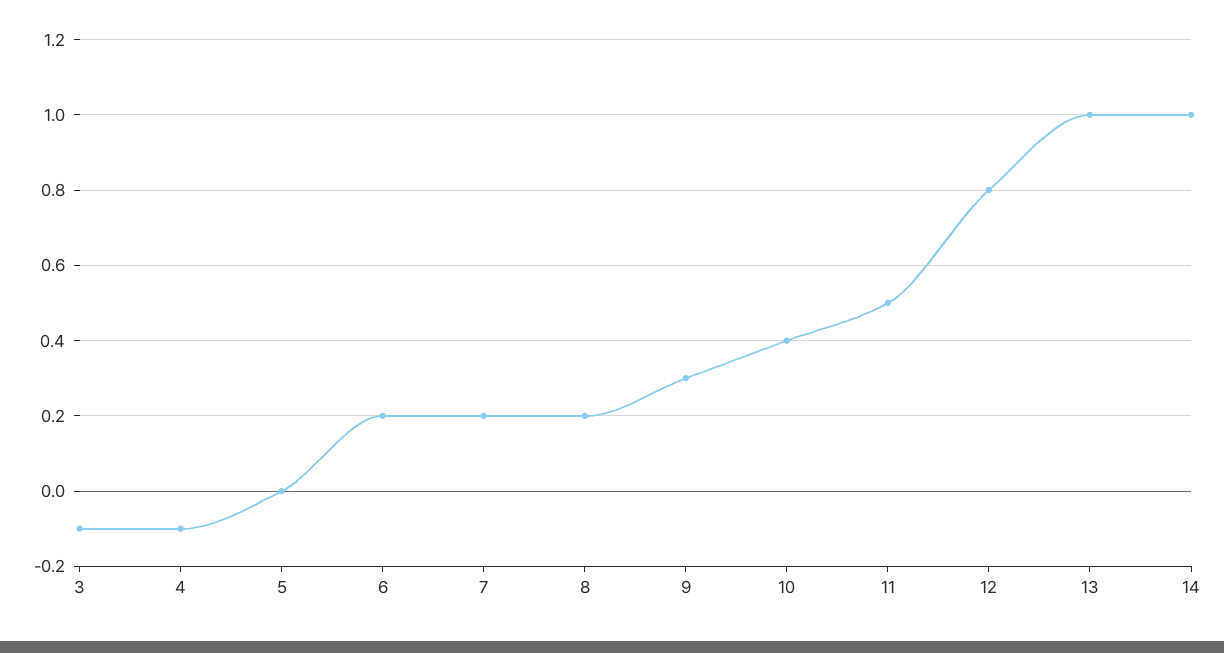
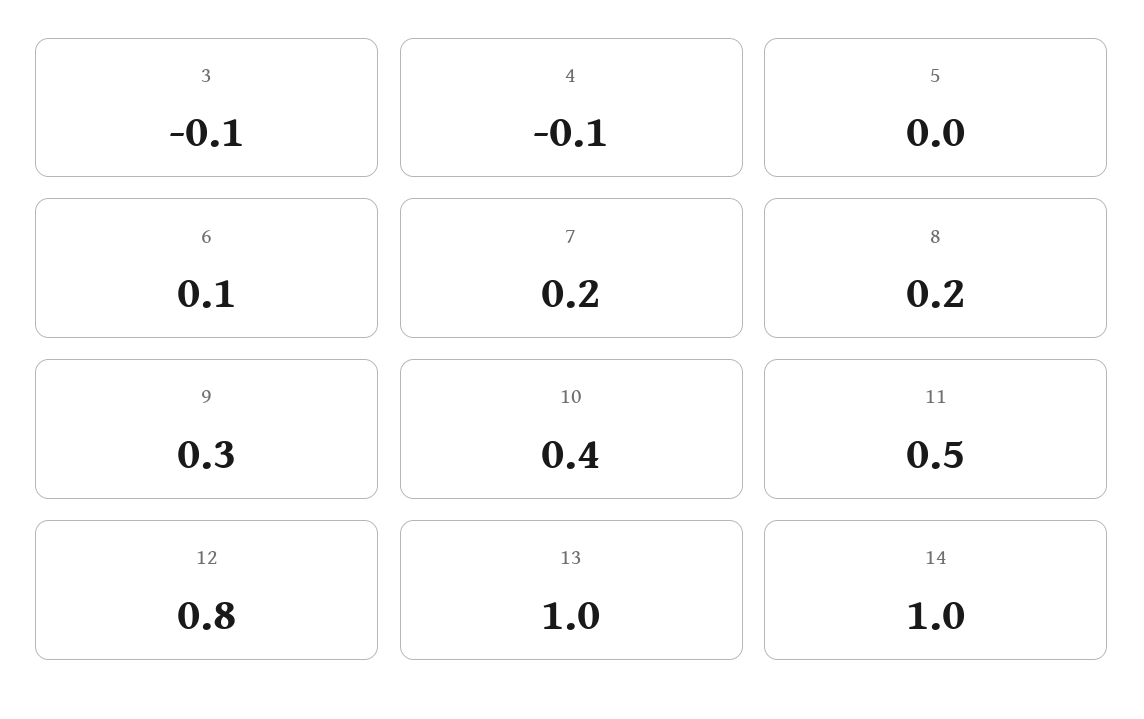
6: 0.2 -> 0.1

